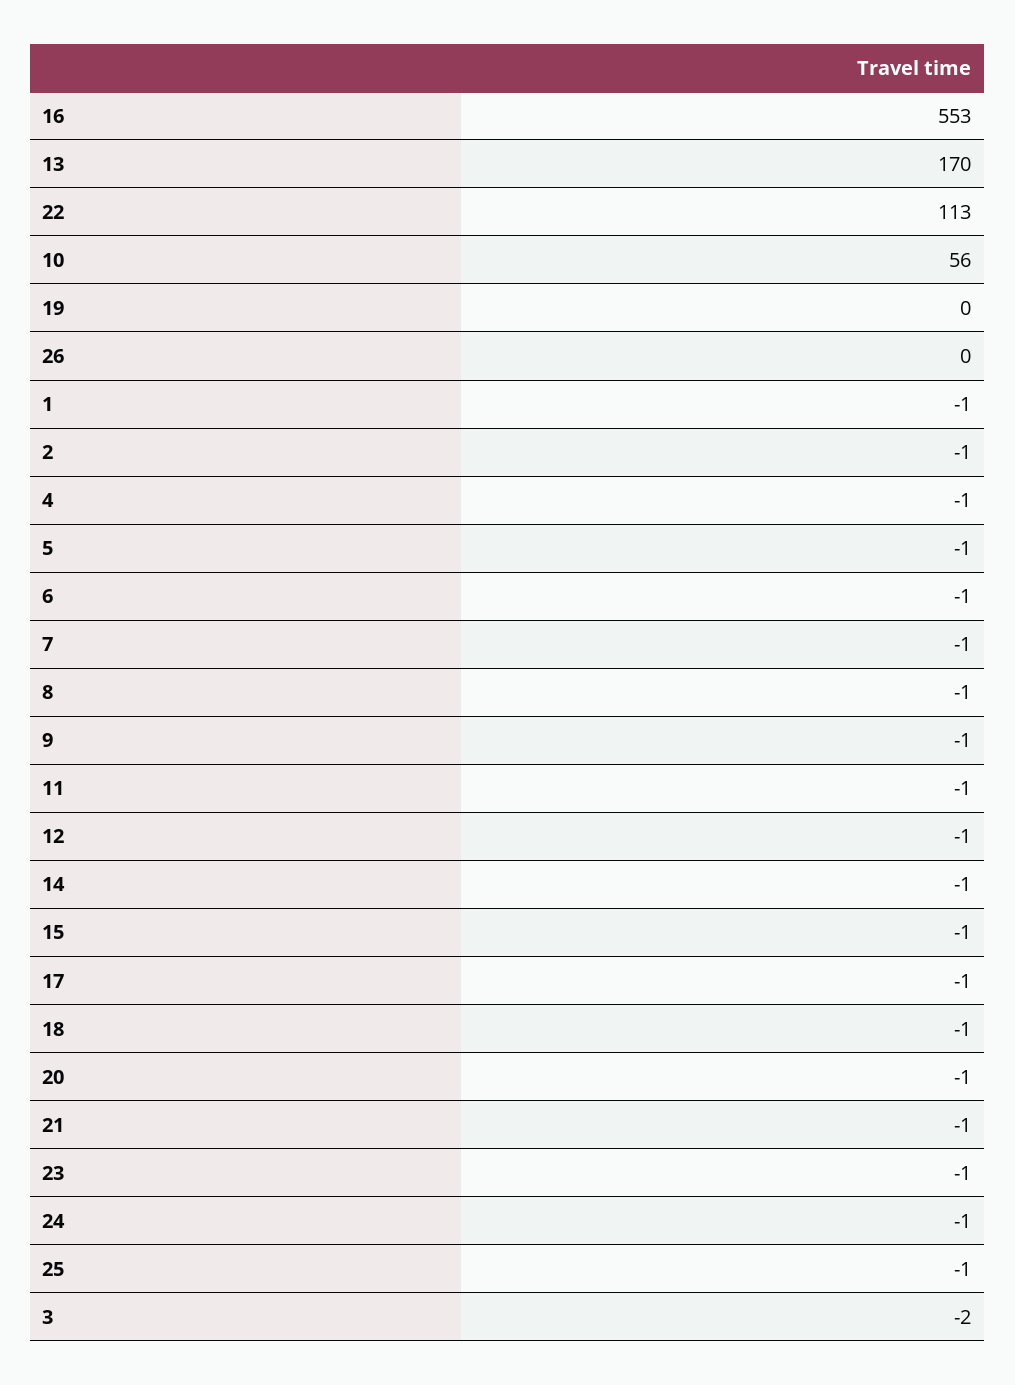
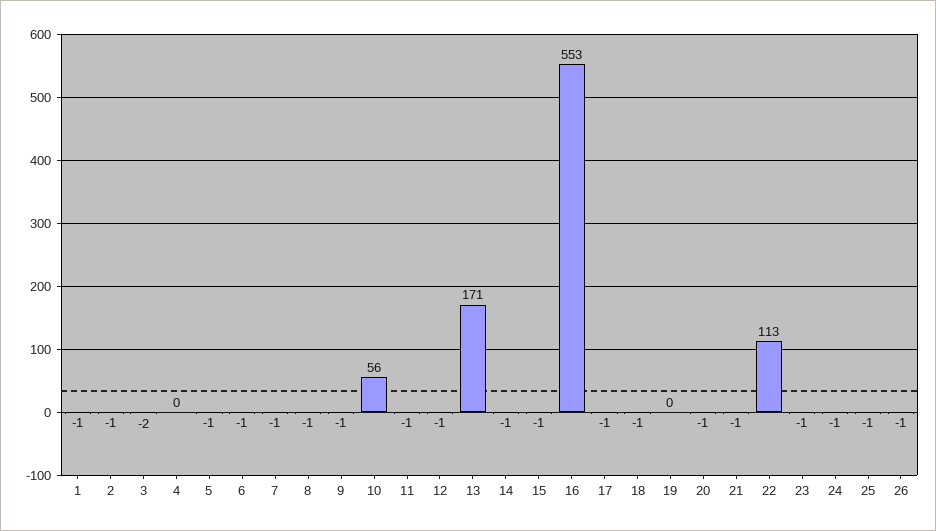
13: 170 -> 171
26: 0 -> -1
4: -1 -> 0

